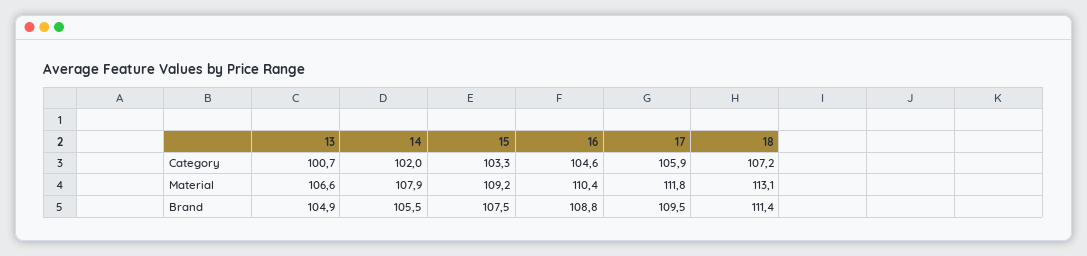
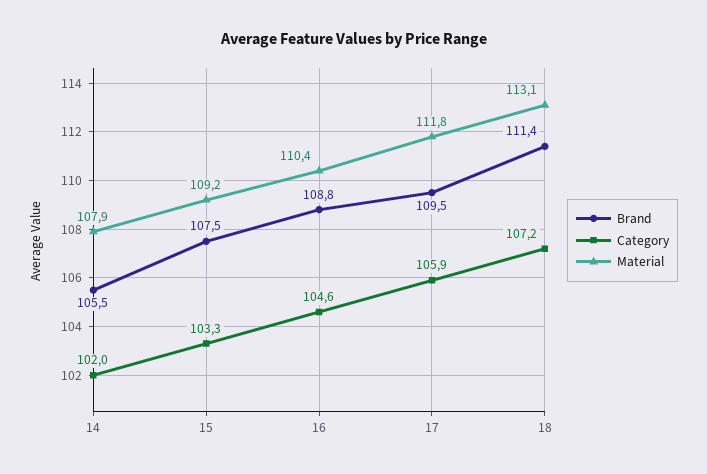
Category, 13: 100.7 -> none
Material, 13: 106.6 -> none
Brand, 13: 104.9 -> none

